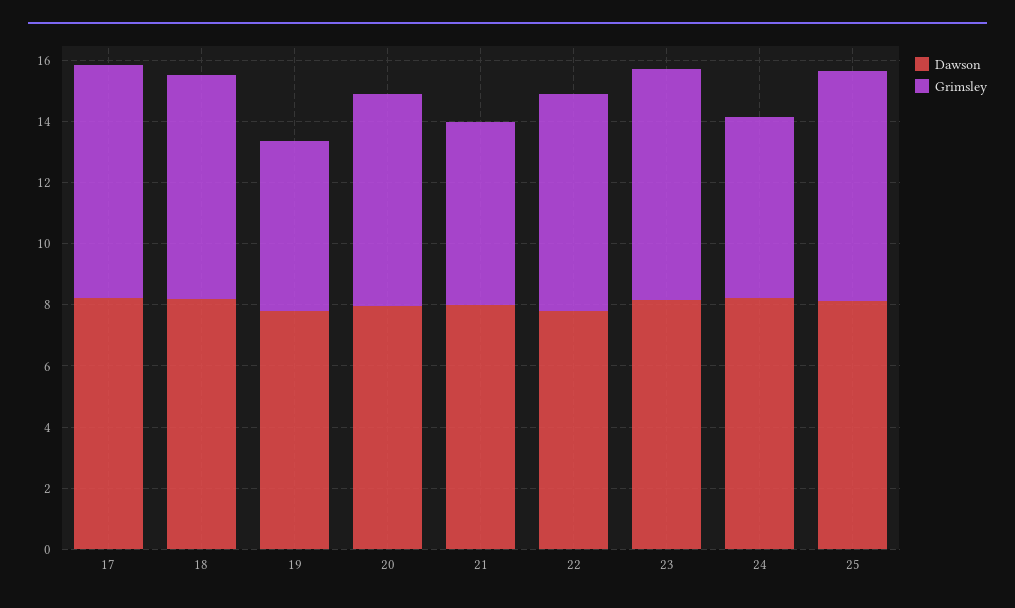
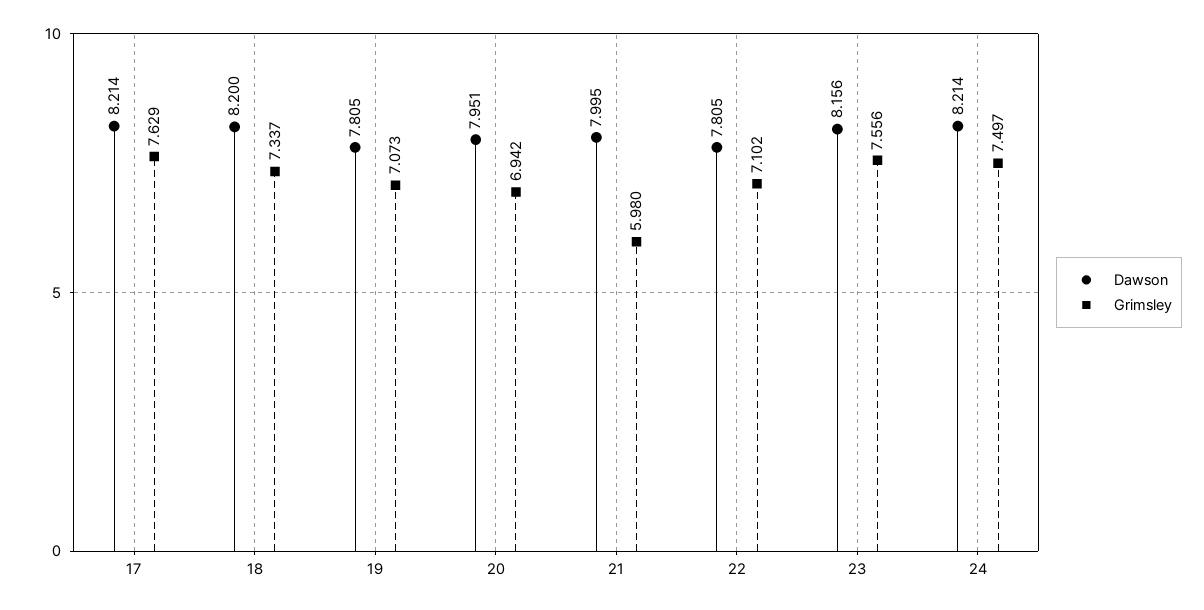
Grimsley, 19: 5.5 -> 7.073
Grimsley, 24: 6 -> 7.497
Dawson, 25: 8 -> none
Grimsley, 25: 7.5 -> none

